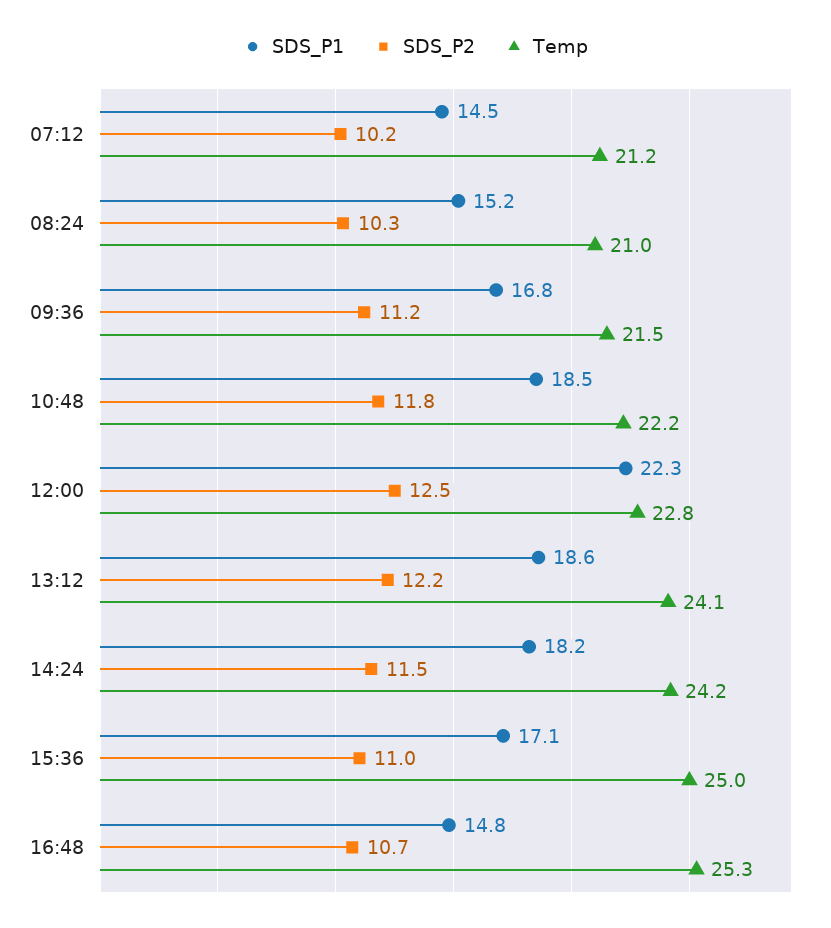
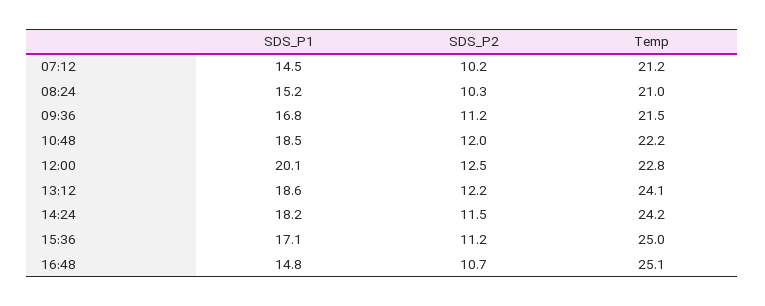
SDS_P2, 10:48: 11.8 -> 12
SDS_P1, 12:00: 22.3 -> 20.1
SDS_P2, 15:36: 11 -> 11.2
Temp, 16:48: 25.3 -> 25.1

